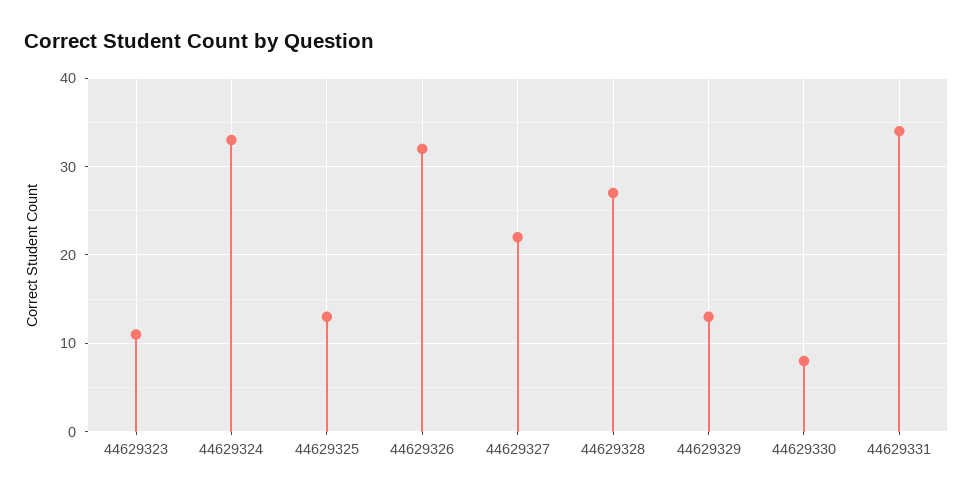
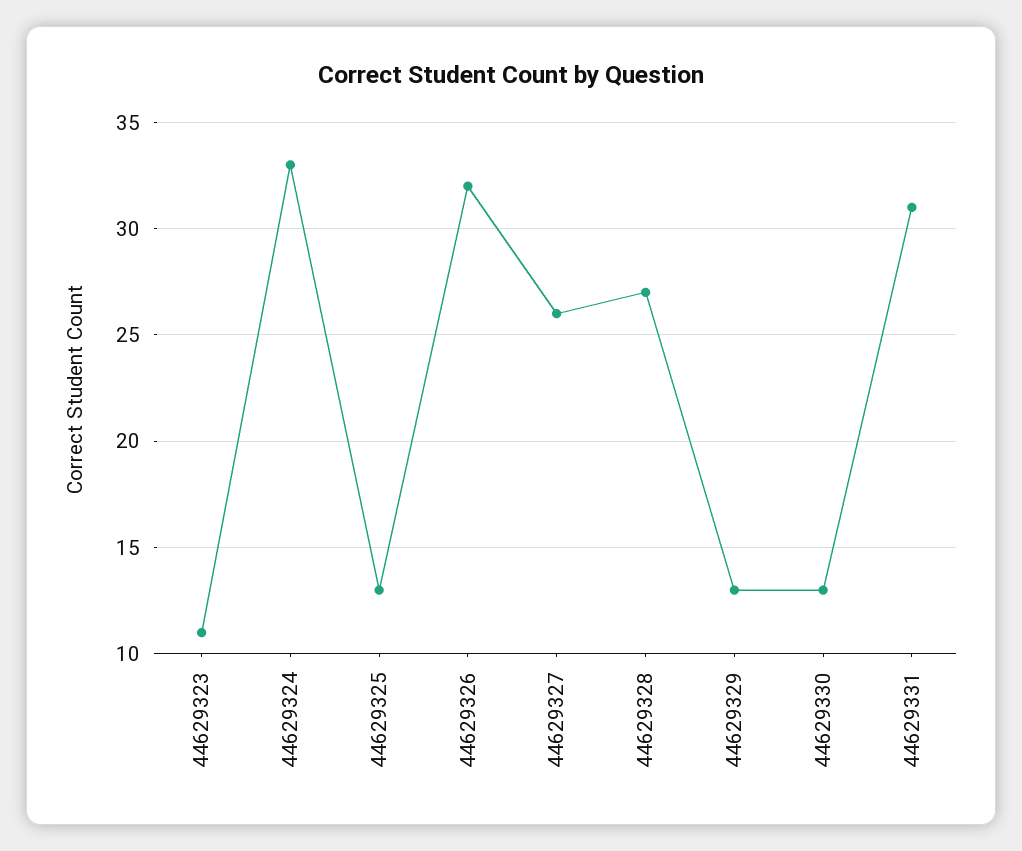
44629327: 22 -> 26
44629330: 8 -> 13
44629331: 34 -> 31

